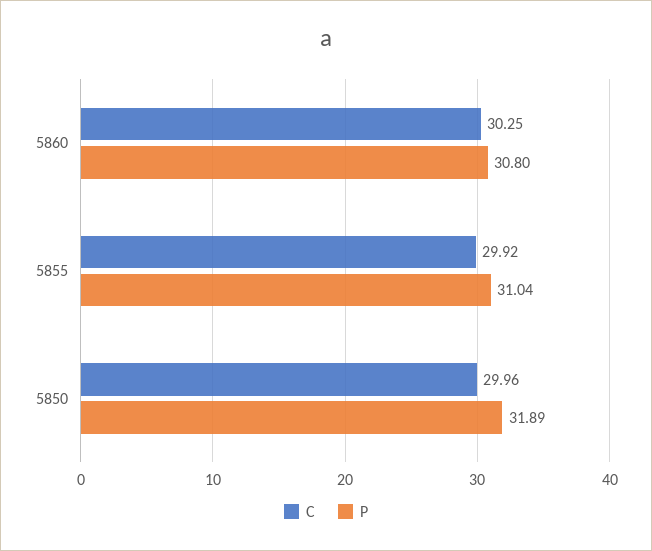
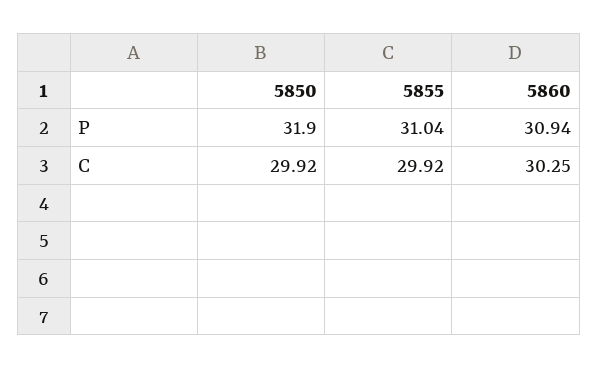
P, 5860: 30.8 -> 30.94
C, 5850: 29.96 -> 29.92
P, 5850: 31.89 -> 31.9

